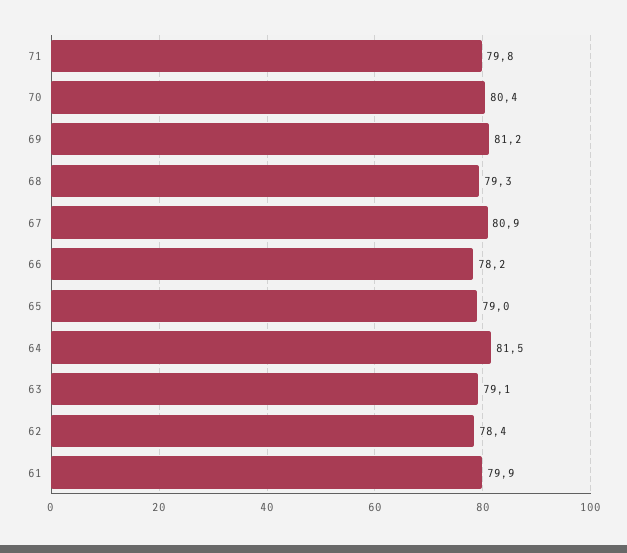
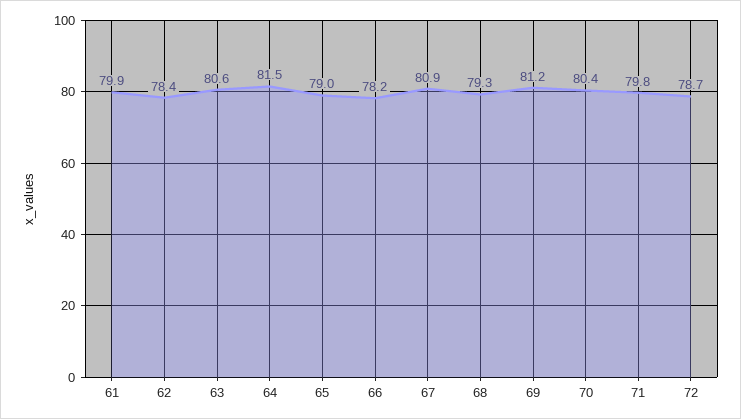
63: 79.1 -> 80.6
72: none -> 78.7

